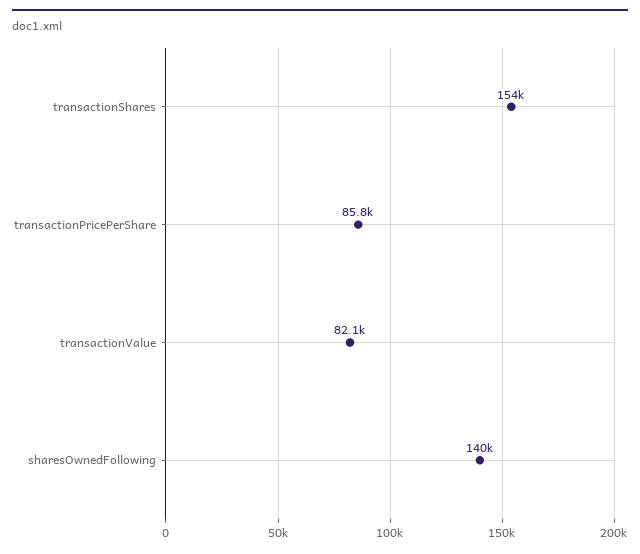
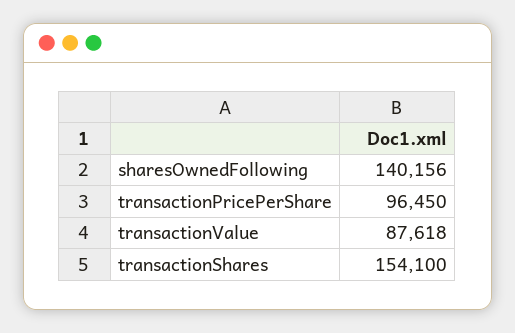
transactionPricePerShare: 85800 -> 96450
transactionValue: 82100 -> 87618

